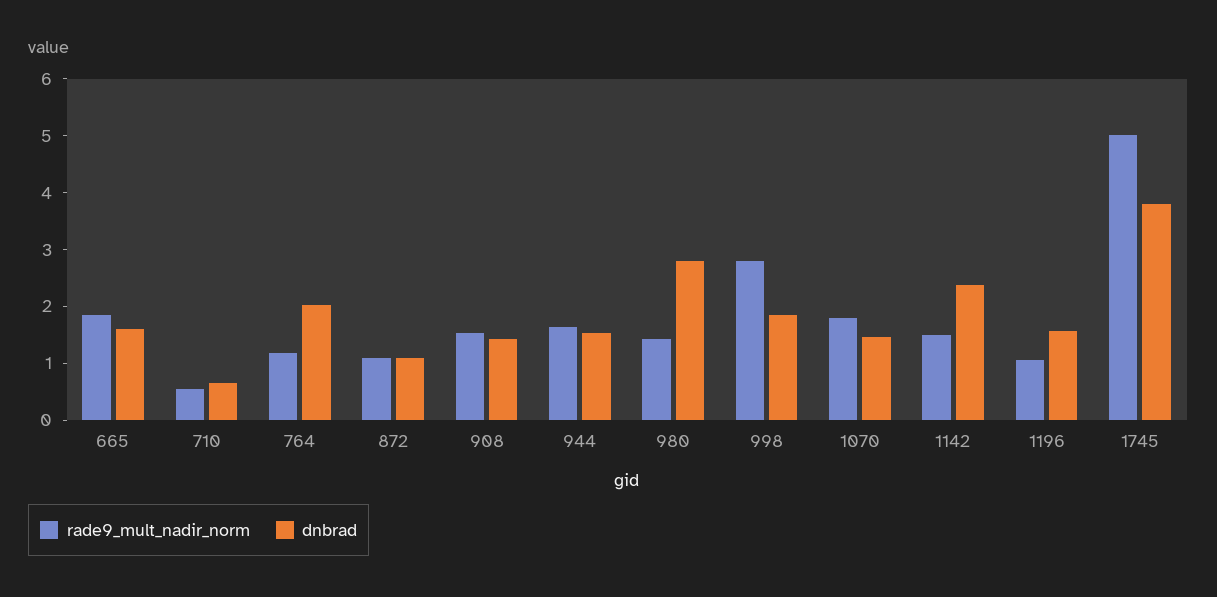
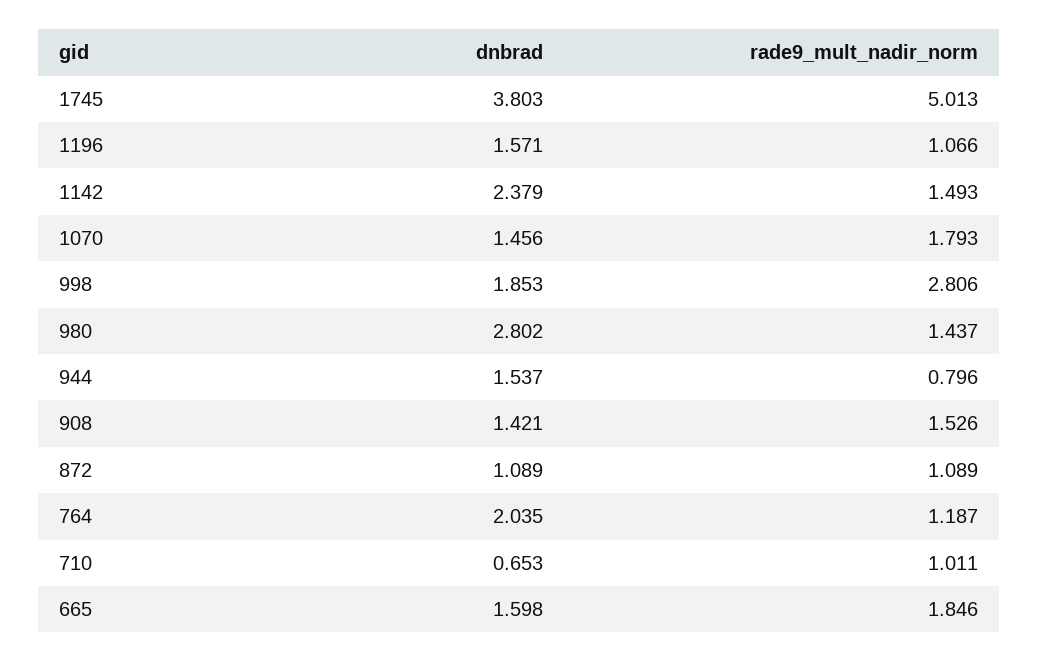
rade9_mult_nadir_norm, 710: 0.6 -> 1.011
rade9_mult_nadir_norm, 944: 1.6 -> 0.796

